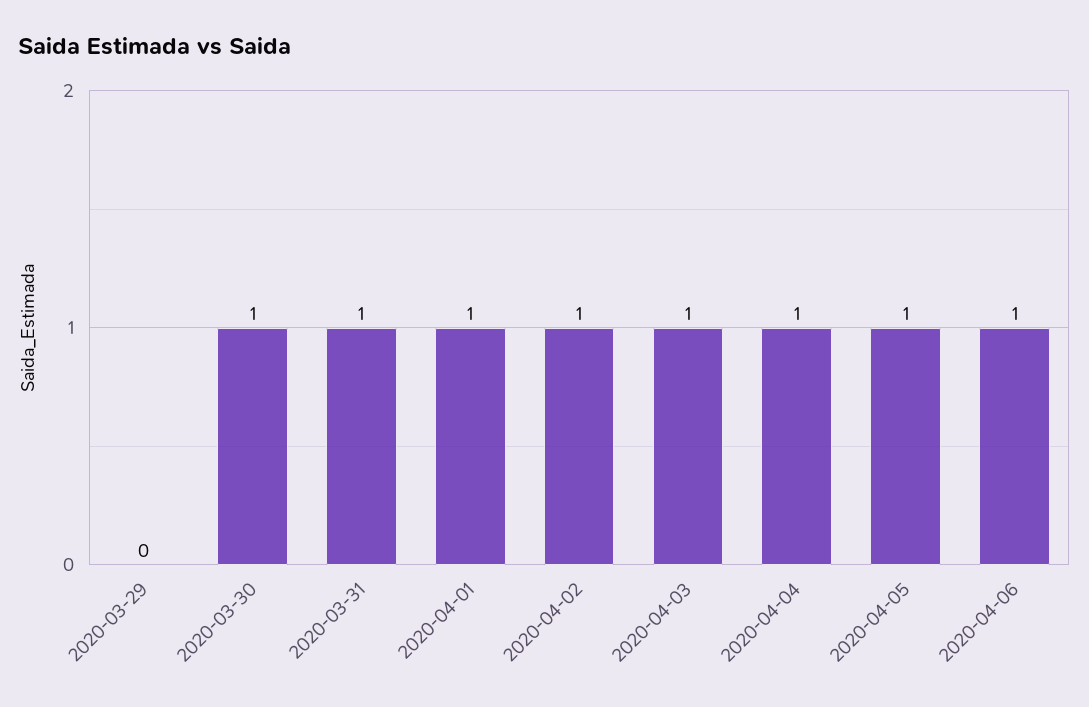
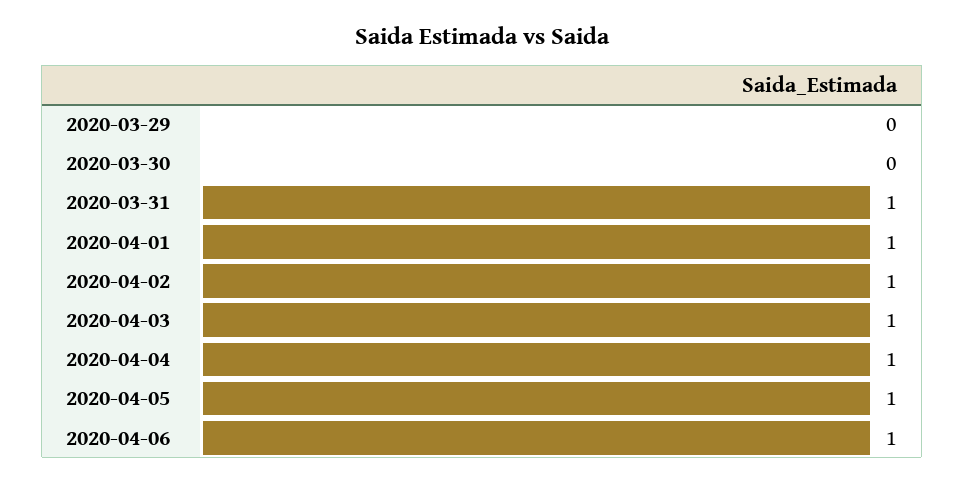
2020-03-30: 1 -> 0

